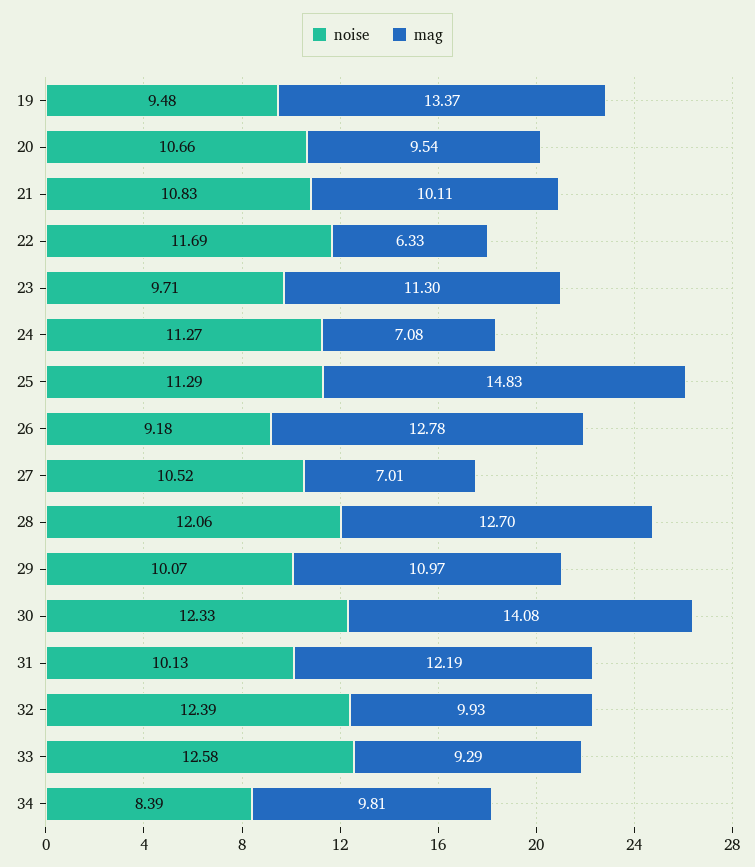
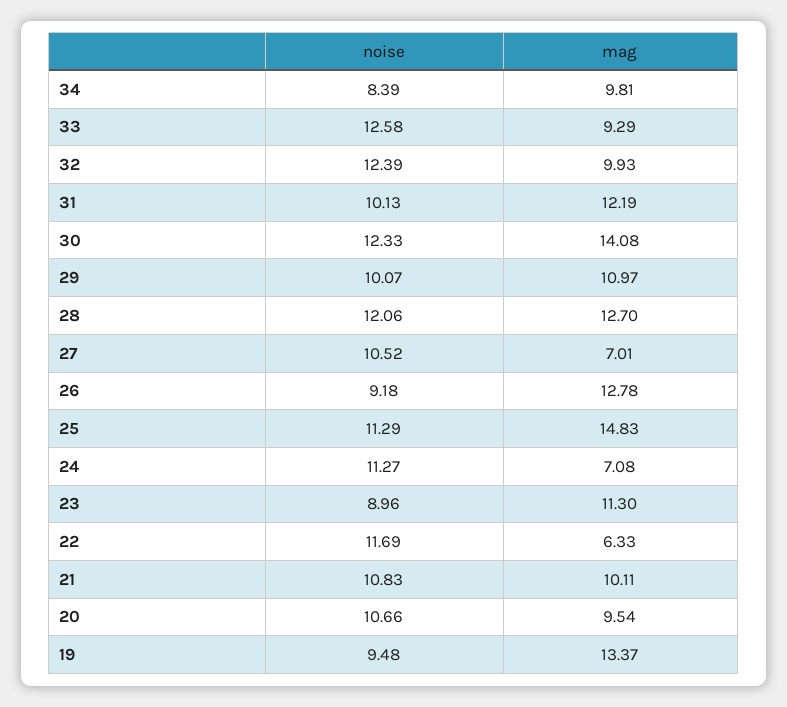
noise, 23: 9.71 -> 8.96

